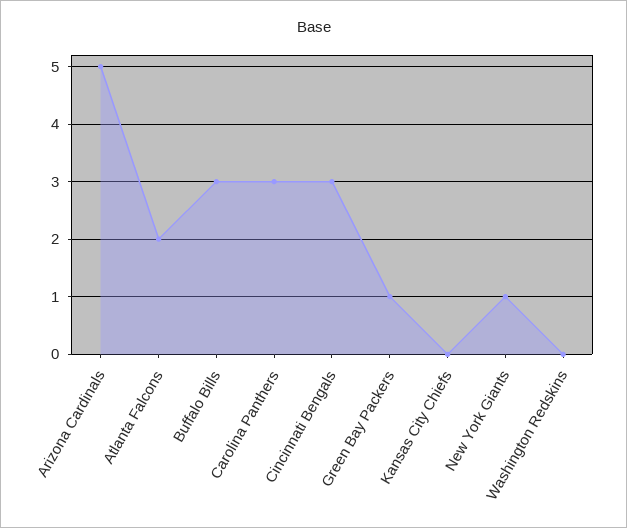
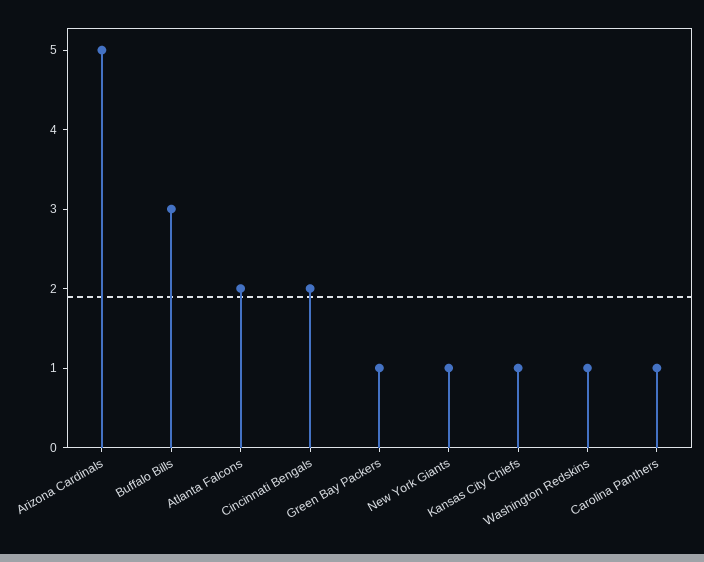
Carolina Panthers: 3 -> 1
Cincinnati Bengals: 3 -> 2
Kansas City Chiefs: 0 -> 1
Washington Redskins: 0 -> 1

